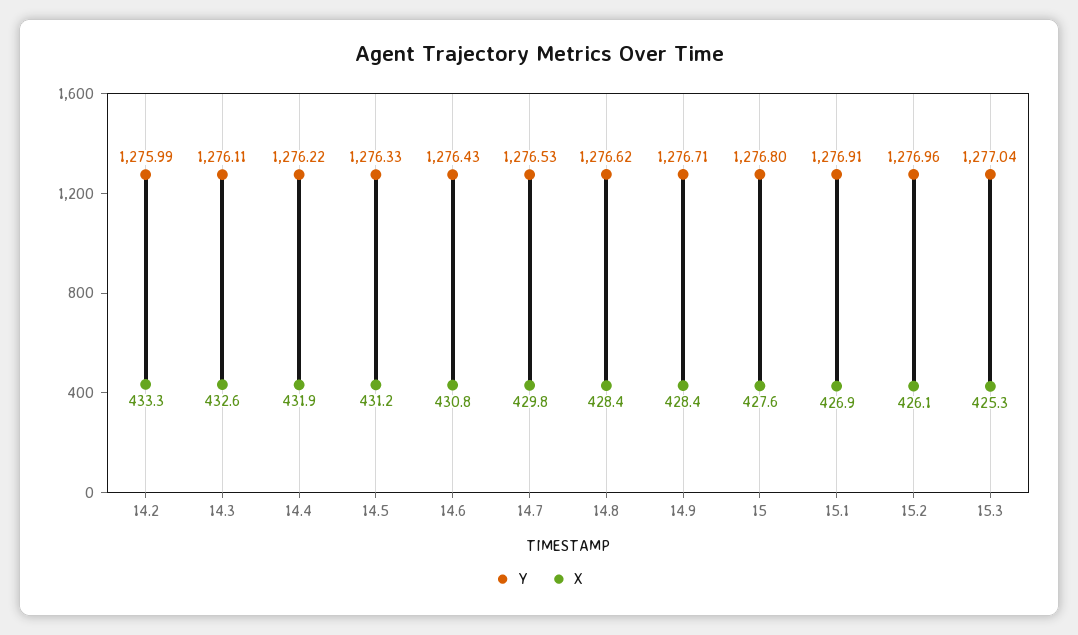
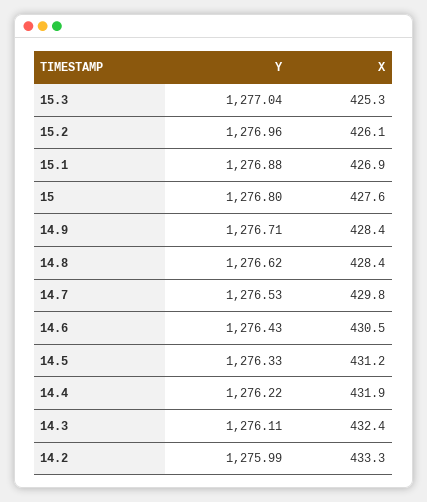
X, 14.3: 432.6 -> 432.4
X, 14.6: 430.8 -> 430.5
Y, 15.1: 1276.91 -> 1276.88

